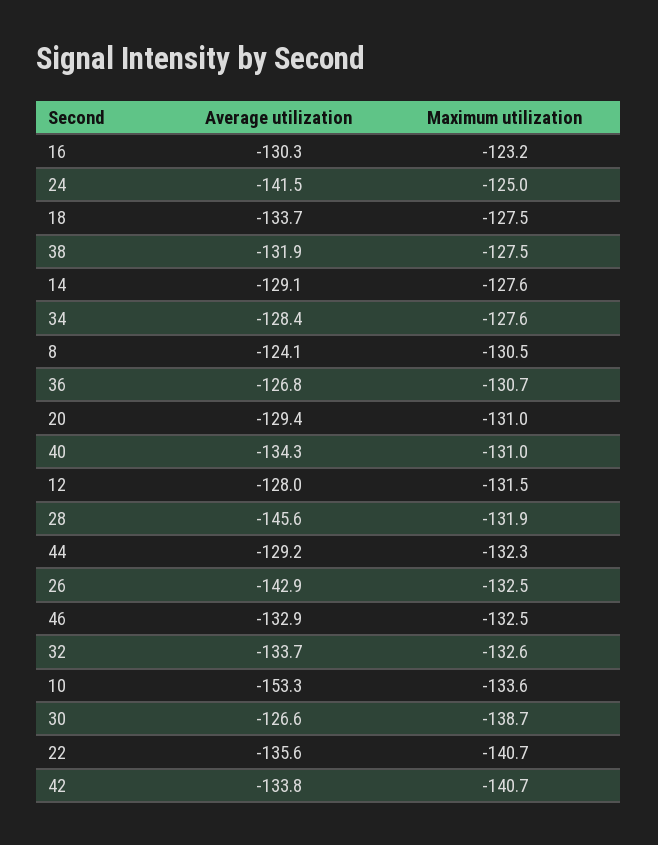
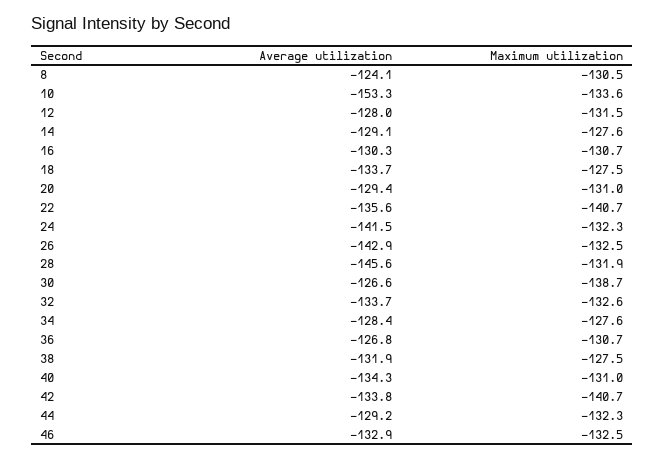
Maximum utilization, 16: -123.2 -> -130.7
Maximum utilization, 24: -125 -> -132.3

